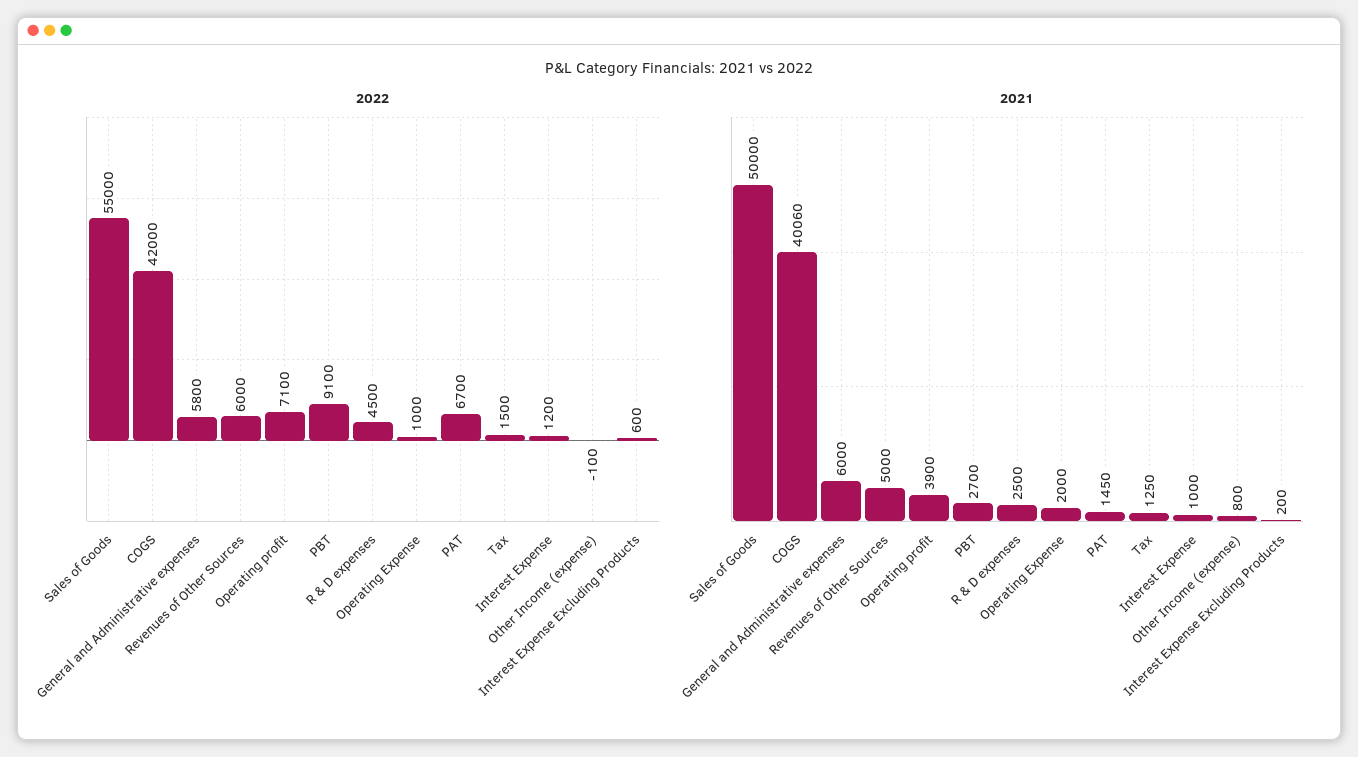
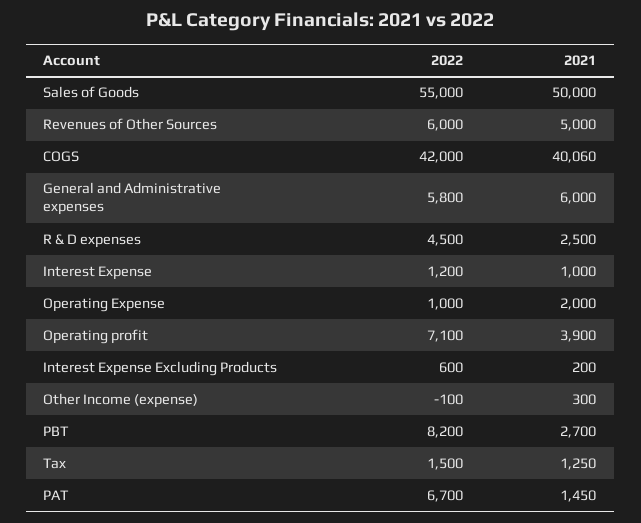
2022, PBT: 9100 -> 8200
2021, Other Income (expense): 800 -> 300

